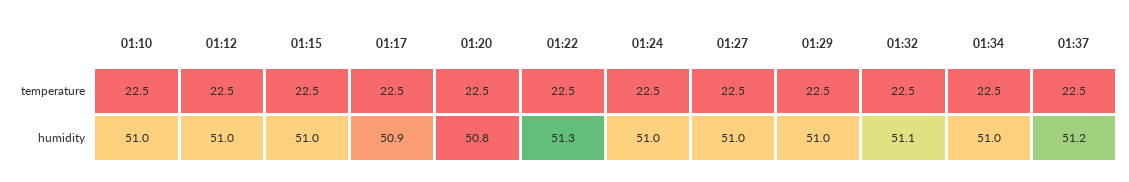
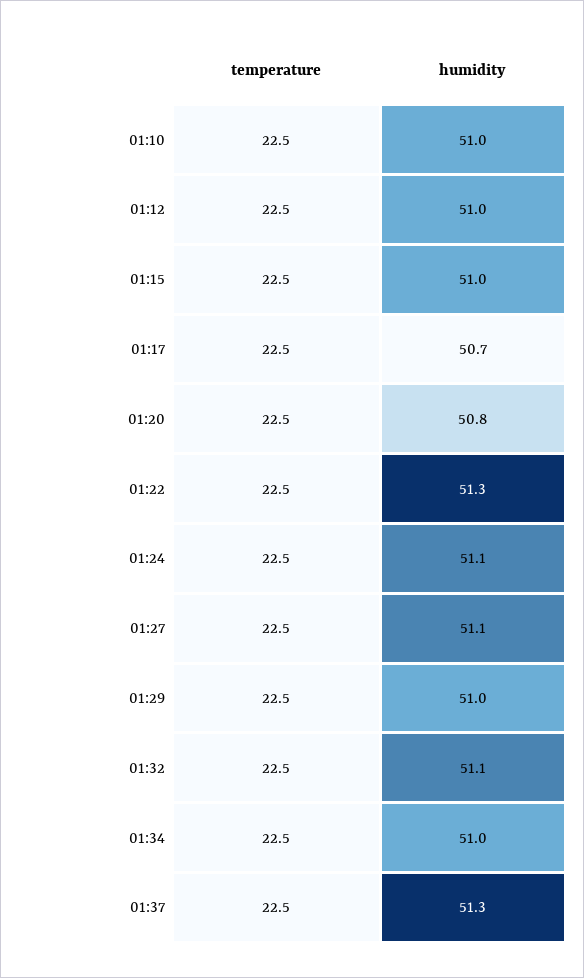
01:17, humidity: 50.9 -> 50.7
01:24, humidity: 51 -> 51.1
01:27, humidity: 51 -> 51.1
01:37, humidity: 51.2 -> 51.3

